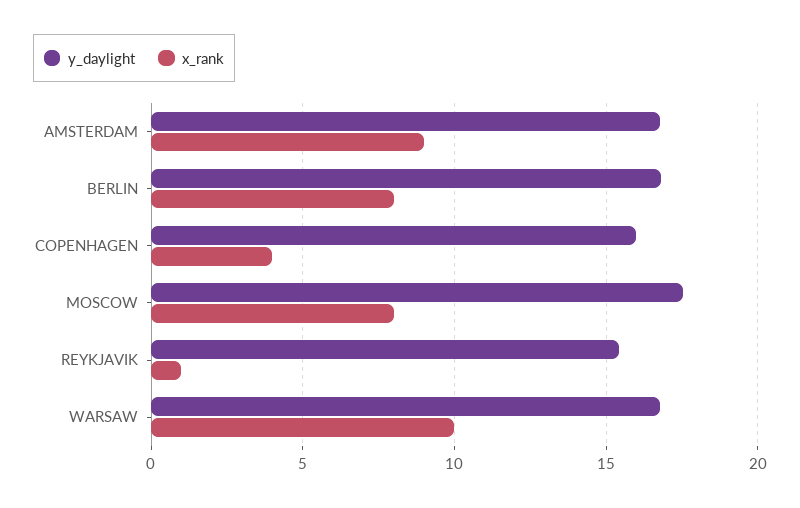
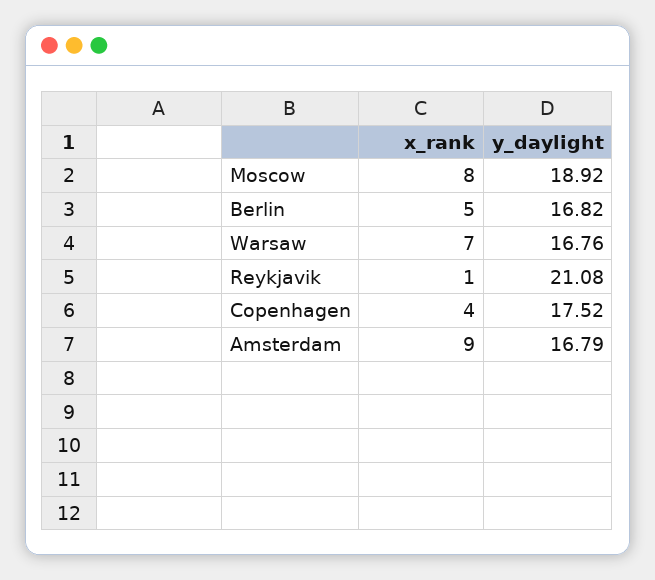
x_rank, BERLIN: 8 -> 5
y_daylight, COPENHAGEN: 16 -> 17.52
y_daylight, MOSCOW: 17.5 -> 18.92
y_daylight, REYKJAVIK: 15.5 -> 21.08
x_rank, WARSAW: 10 -> 7

